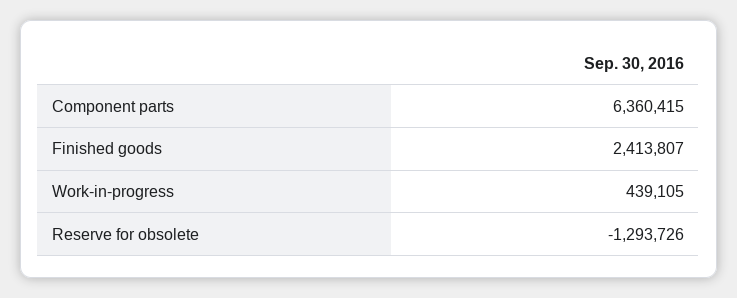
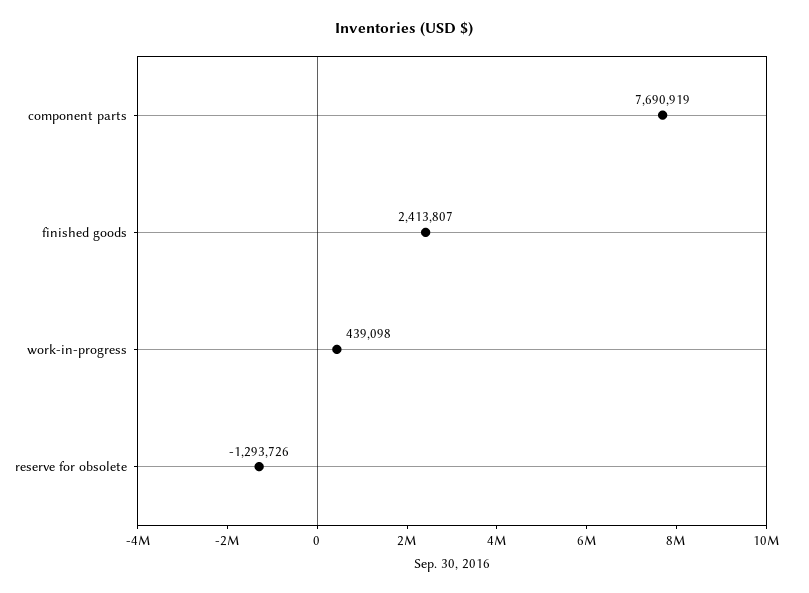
Component parts: 6360415 -> 7690919
Work-in-progress: 439105 -> 439098

